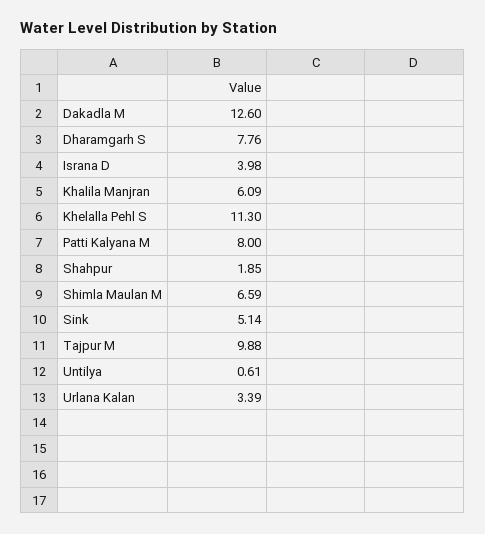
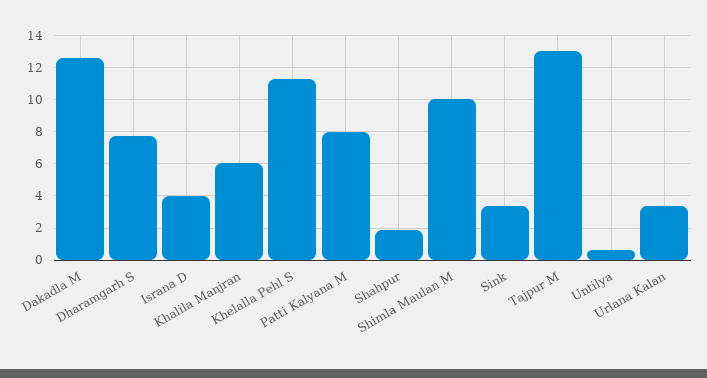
Shimla Maulan M: 6.59 -> 10
Sink: 5.14 -> 3.5
Tajpur M: 9.88 -> 13

